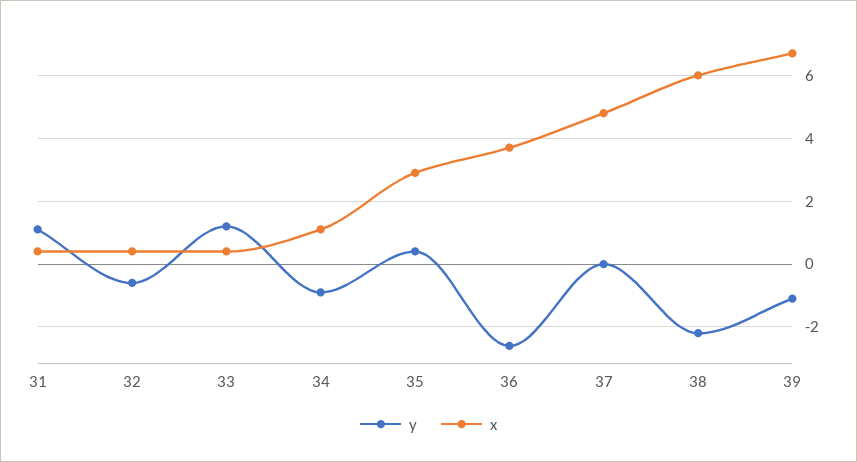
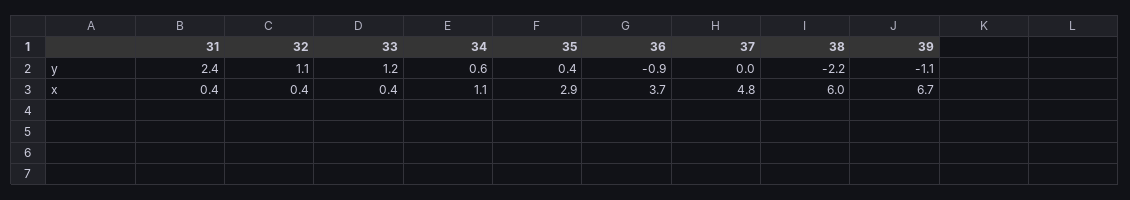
y, 31: 1 -> 2.4
y, 32: -0.5 -> 1.1
y, 34: -1 -> 0.6
y, 36: -2.5 -> -0.9

